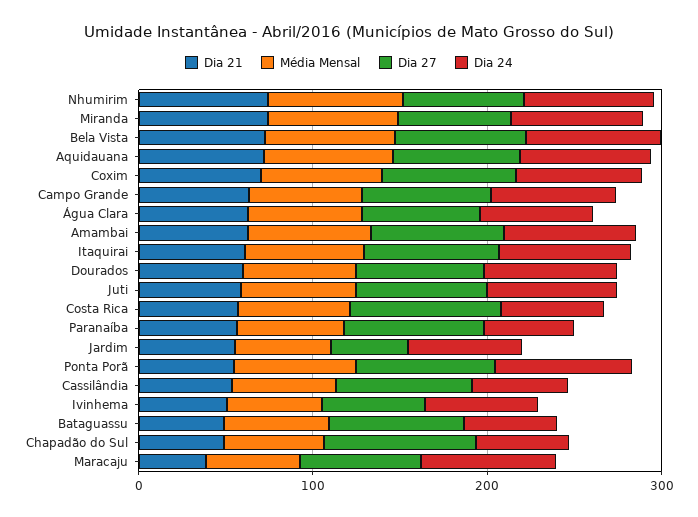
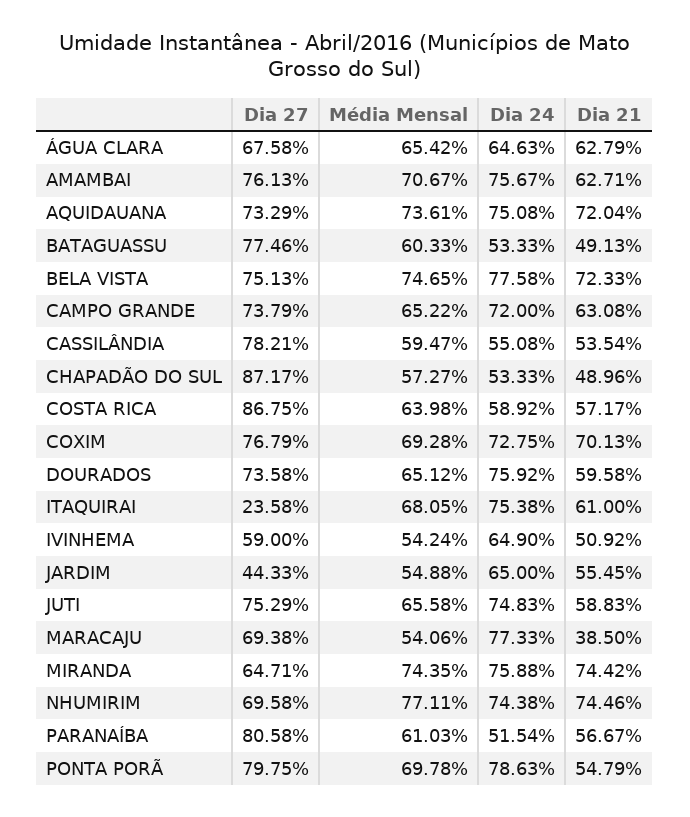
Dia 27, Itaquirai: 80 -> 23.58

